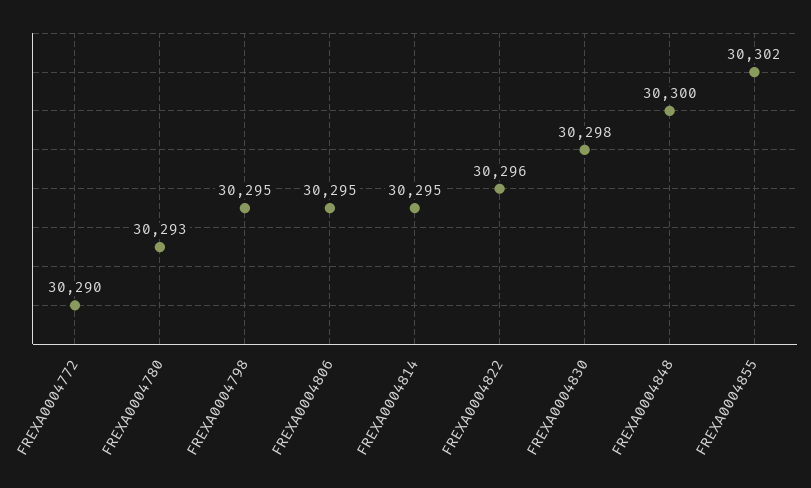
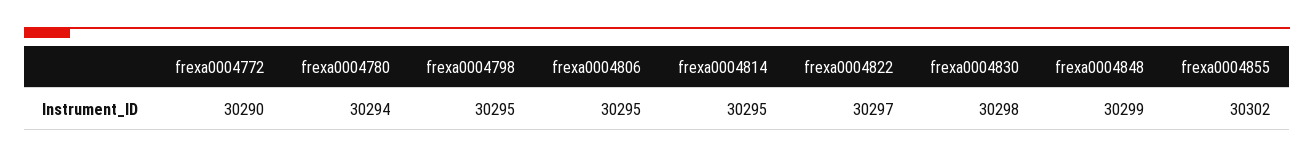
FREXA0004780: 30293 -> 30294
FREXA0004822: 30296 -> 30297
FREXA0004848: 30300 -> 30299

